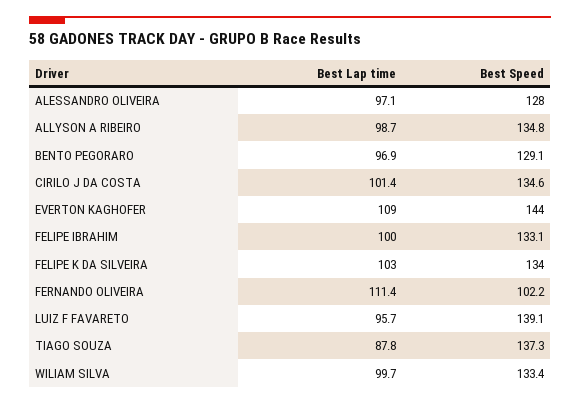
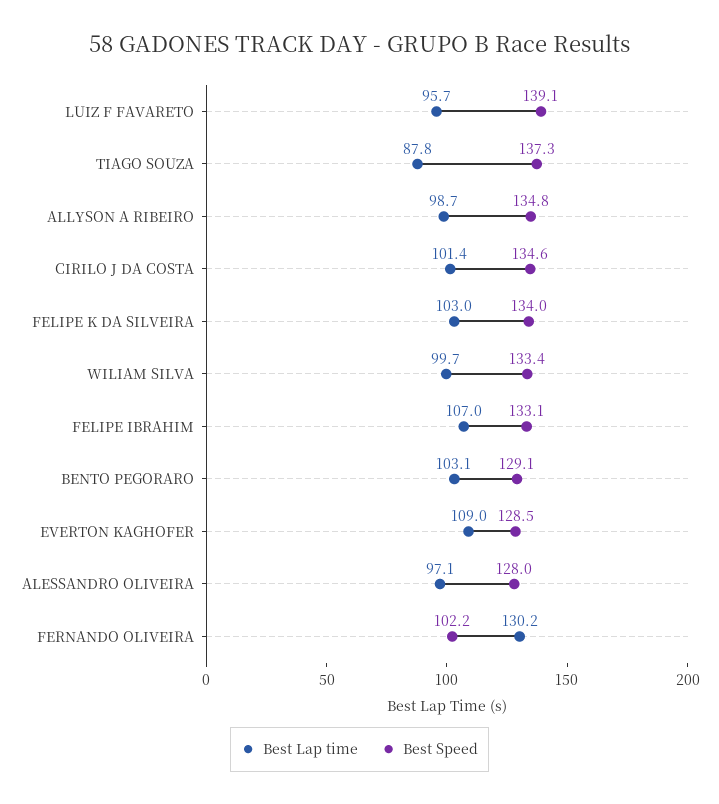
Best Lap time, BENTO PEGORARO: 96.9 -> 103.1
Best Speed, EVERTON KAGHOFER: 144 -> 128.5
Best Lap time, FELIPE IBRAHIM: 100 -> 107
Best Lap time, FERNANDO OLIVEIRA: 111.4 -> 130.2

